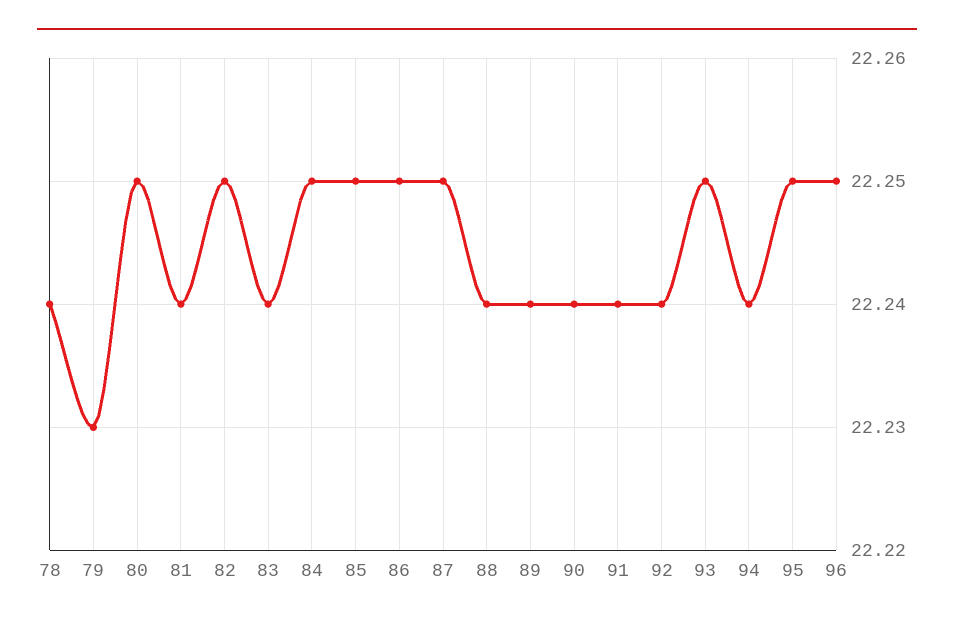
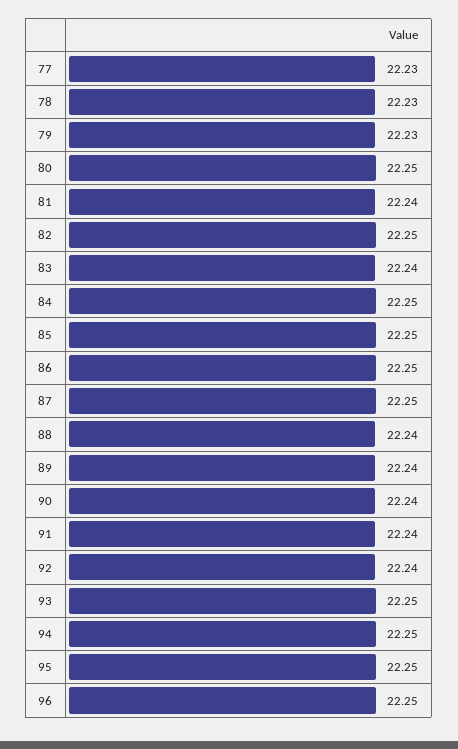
78: 22.24 -> 22.23
94: 22.24 -> 22.25
77: none -> 22.23

